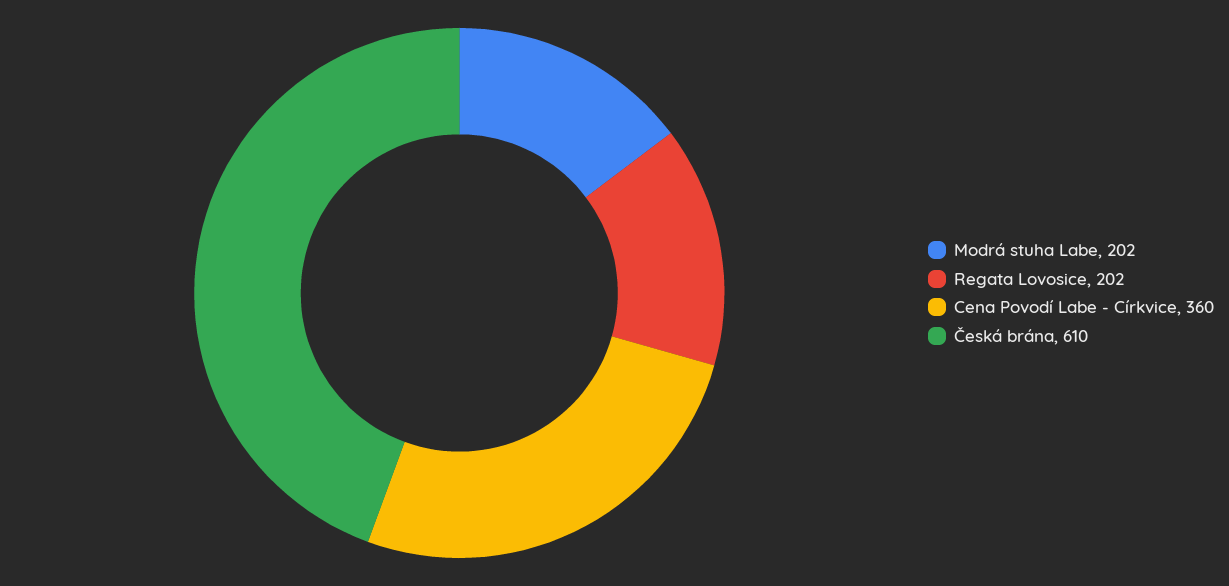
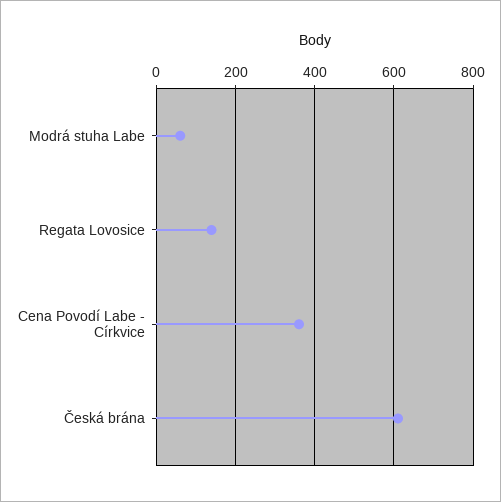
Modrá stuha Labe: 202 -> 60
Regata Lovosice: 202 -> 140

